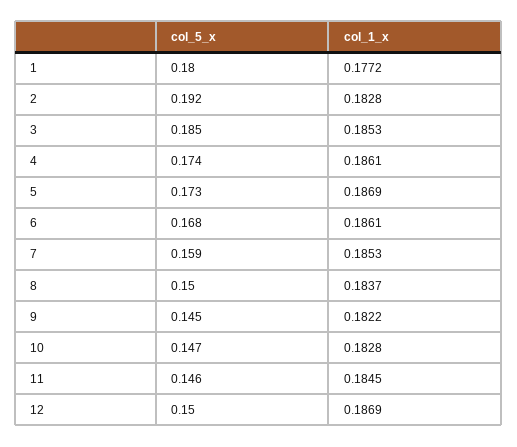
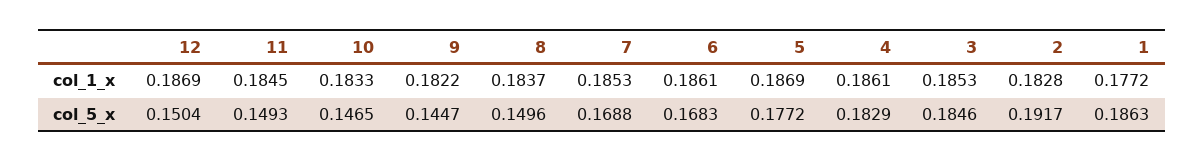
col_5_x, 1: 0.18 -> 0.1863
col_5_x, 4: 0.174 -> 0.1829
col_5_x, 5: 0.173 -> 0.1772
col_5_x, 7: 0.159 -> 0.1688
col_1_x, 10: 0.1828 -> 0.1833
col_5_x, 11: 0.146 -> 0.1493

